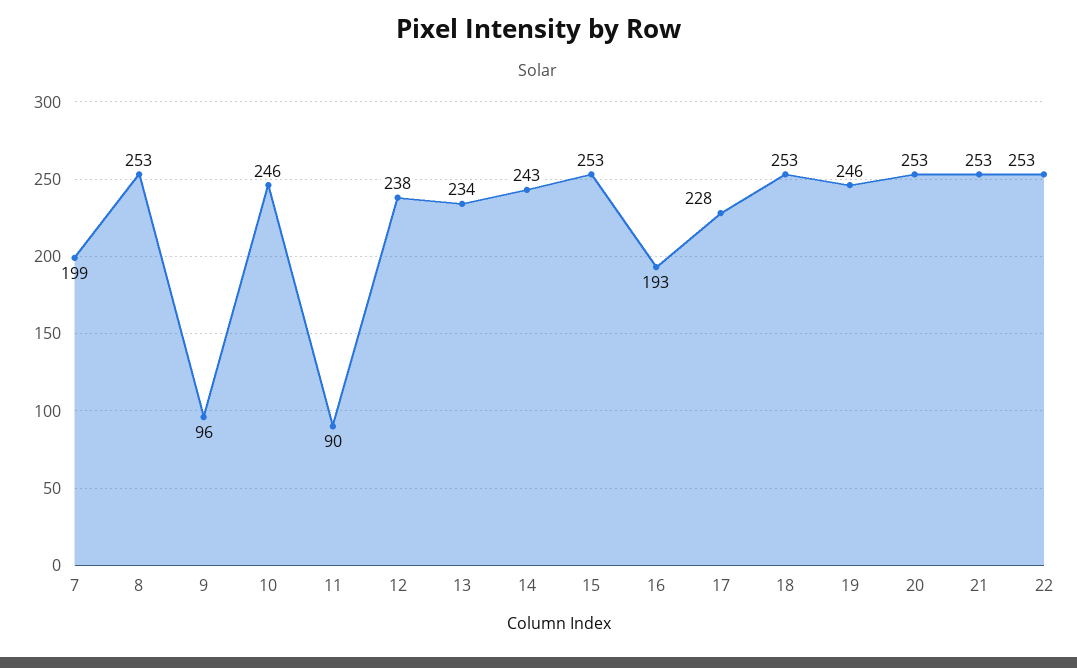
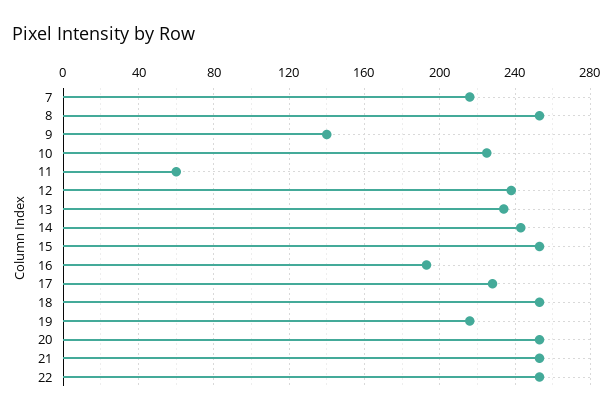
7: 199 -> 215
9: 96 -> 140
10: 246 -> 225
11: 90 -> 60
19: 246 -> 215

